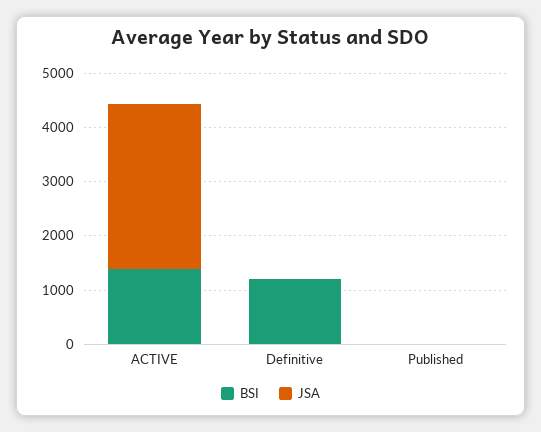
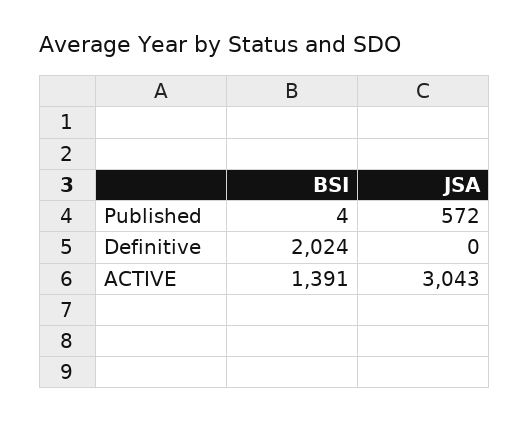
BSI, Definitive: 1200 -> 2024
JSA, Published: 0 -> 572

